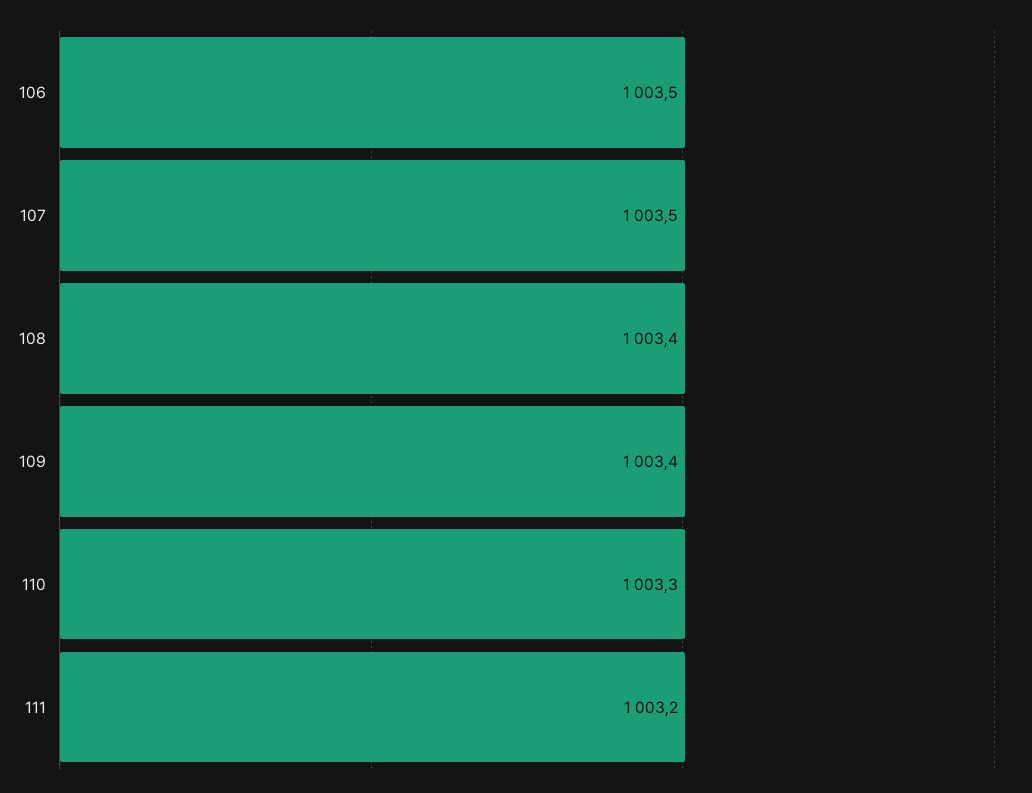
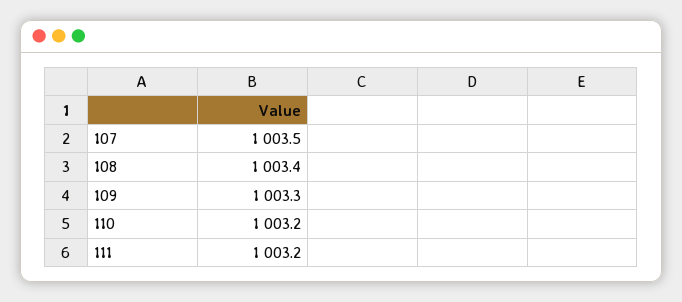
106: 1003.5 -> none
109: 1003.4 -> 1003.3
110: 1003.3 -> 1003.2

